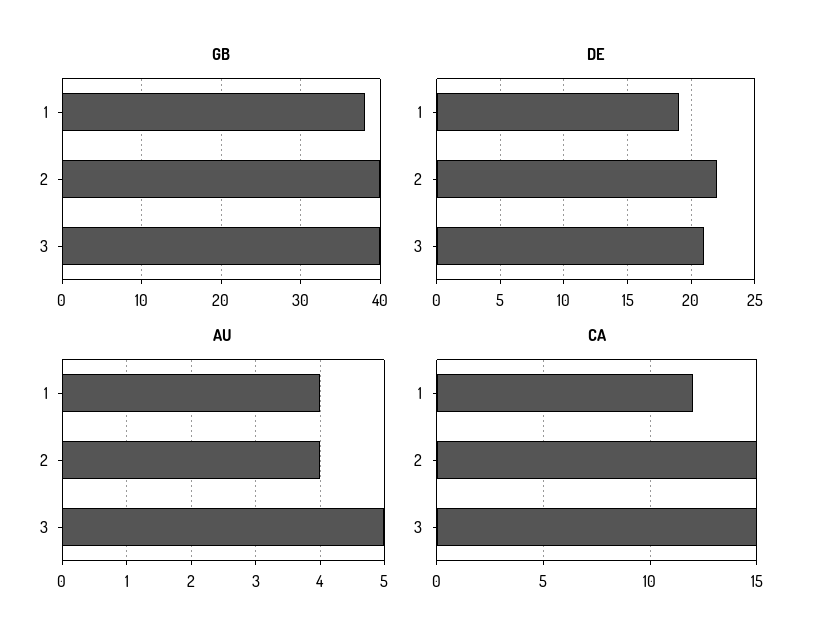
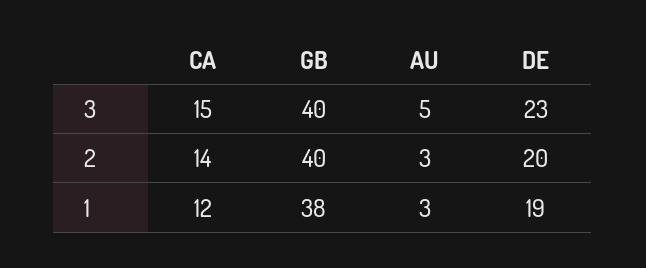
DE, 2: 22 -> 20
DE, 3: 21 -> 23
AU, 1: 4 -> 3
AU, 2: 4 -> 3
CA, 2: 15 -> 14

